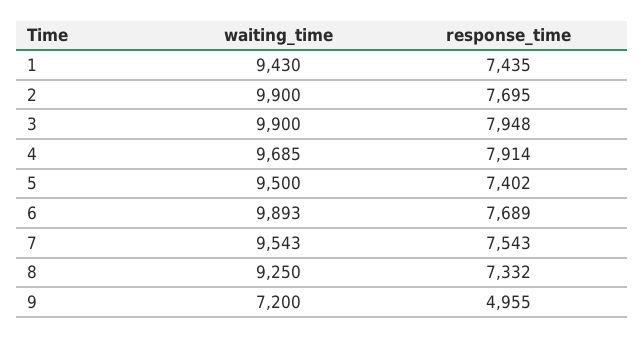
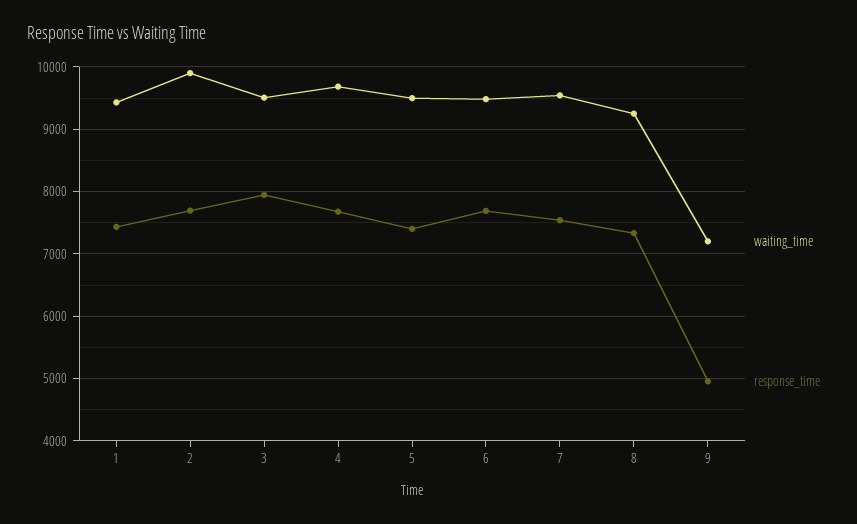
waiting_time, 3: 9900 -> 9500
response_time, 4: 7914 -> 7700
waiting_time, 6: 9893 -> 9500

